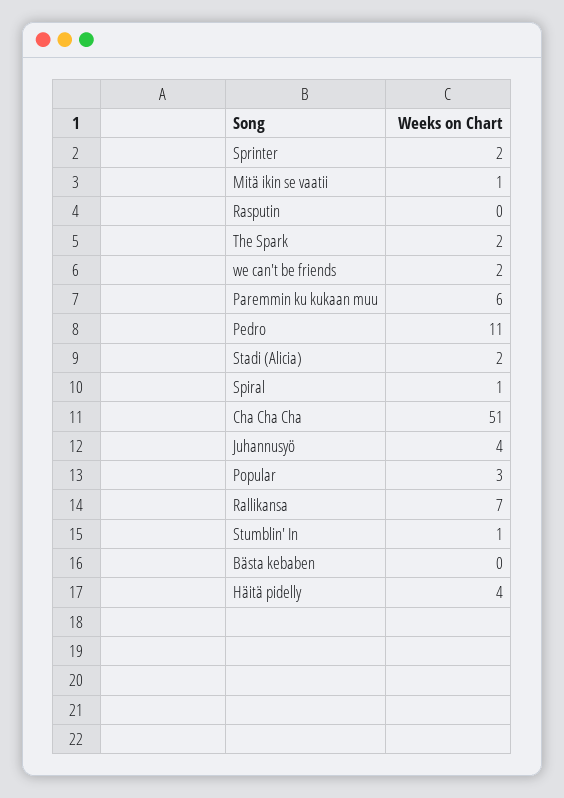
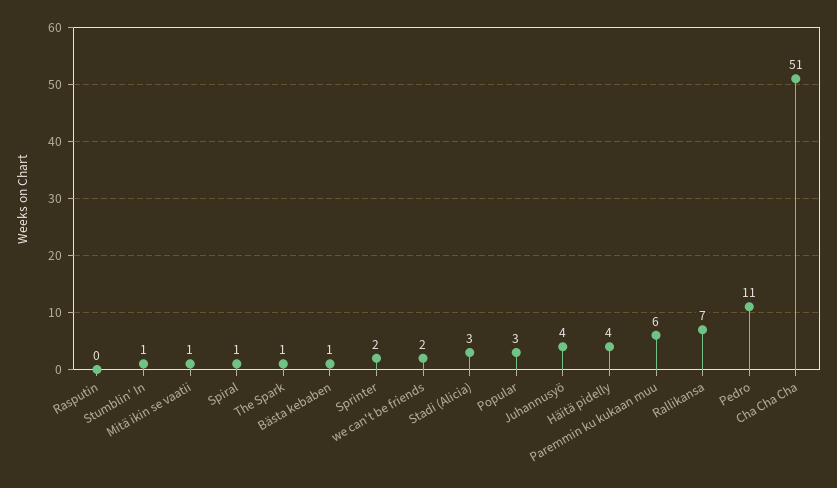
The Spark: 2 -> 1
Stadi (Alicia): 2 -> 3
Bästa kebaben: 0 -> 1

